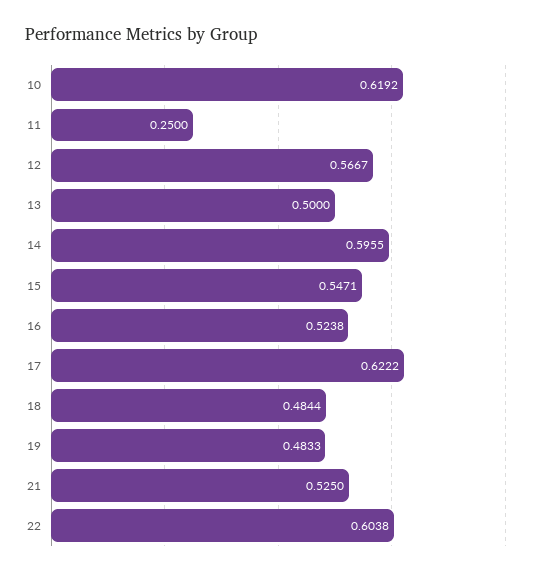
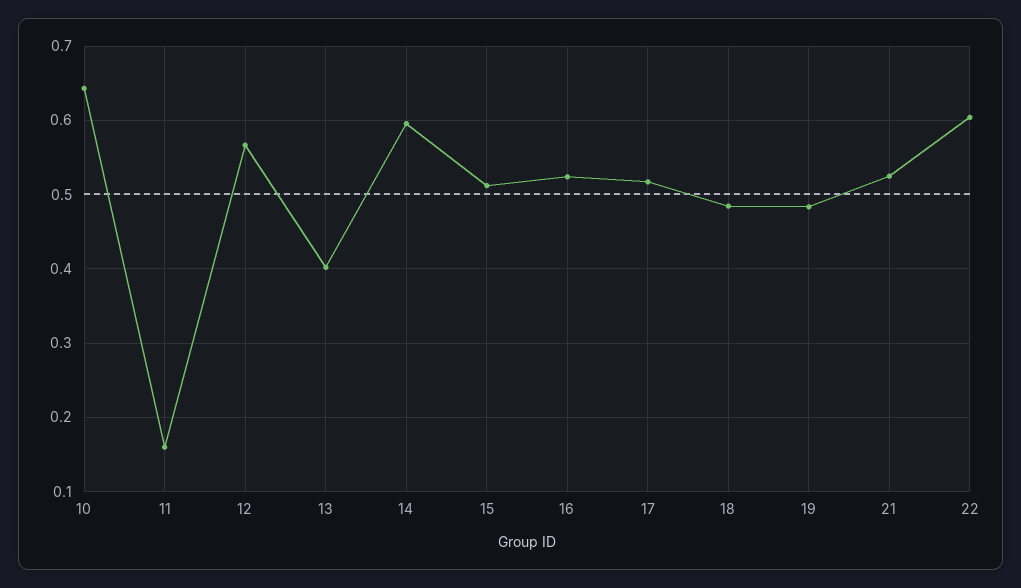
10: 0.6192 -> 0.64
11: 0.25 -> 0.16
13: 0.5 -> 0.4
15: 0.5471 -> 0.51
17: 0.6222 -> 0.52

